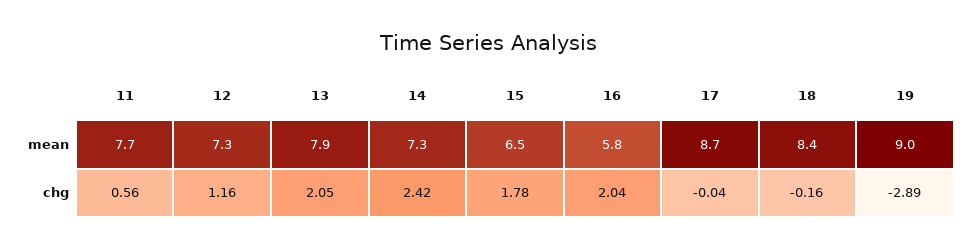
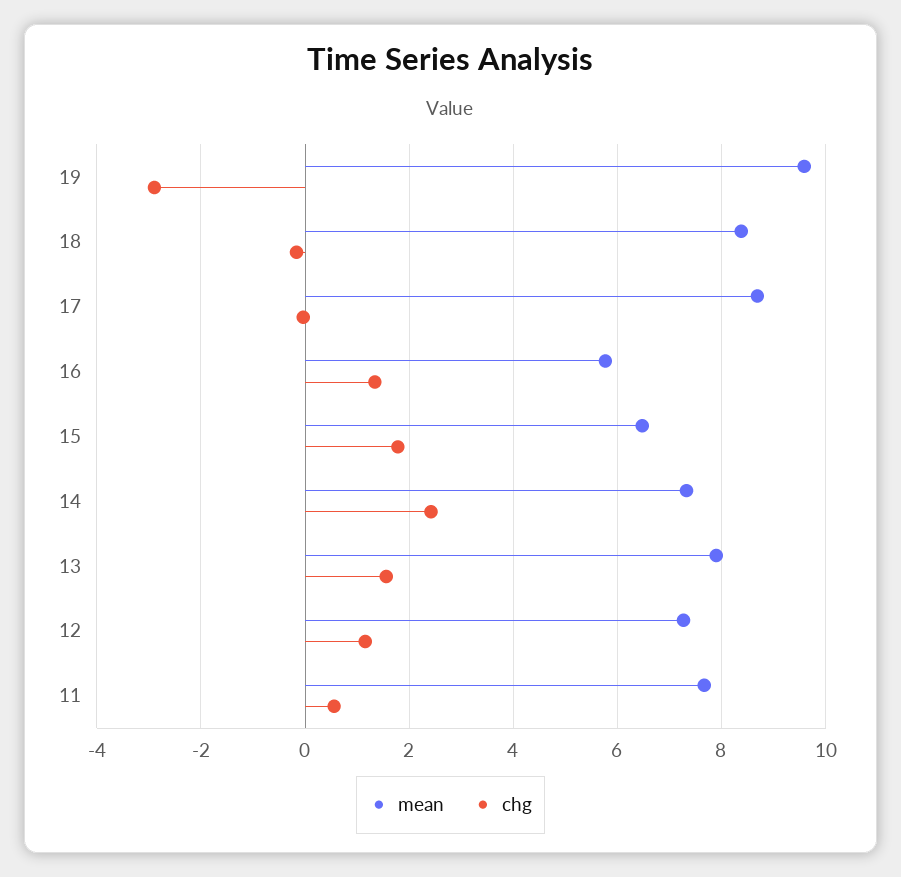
mean, 19: 9 -> 9.6
chg, 13: 2.05 -> 1.6
chg, 16: 2.04 -> 1.4

